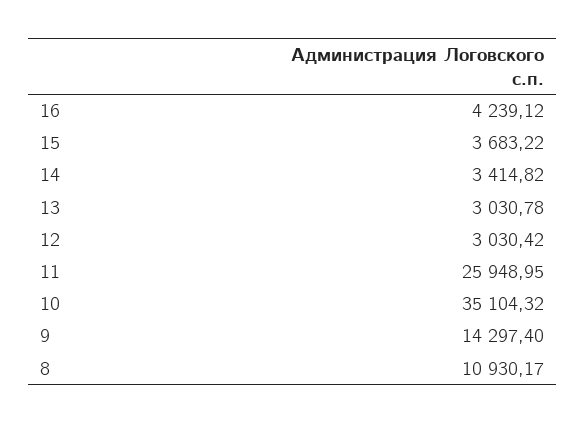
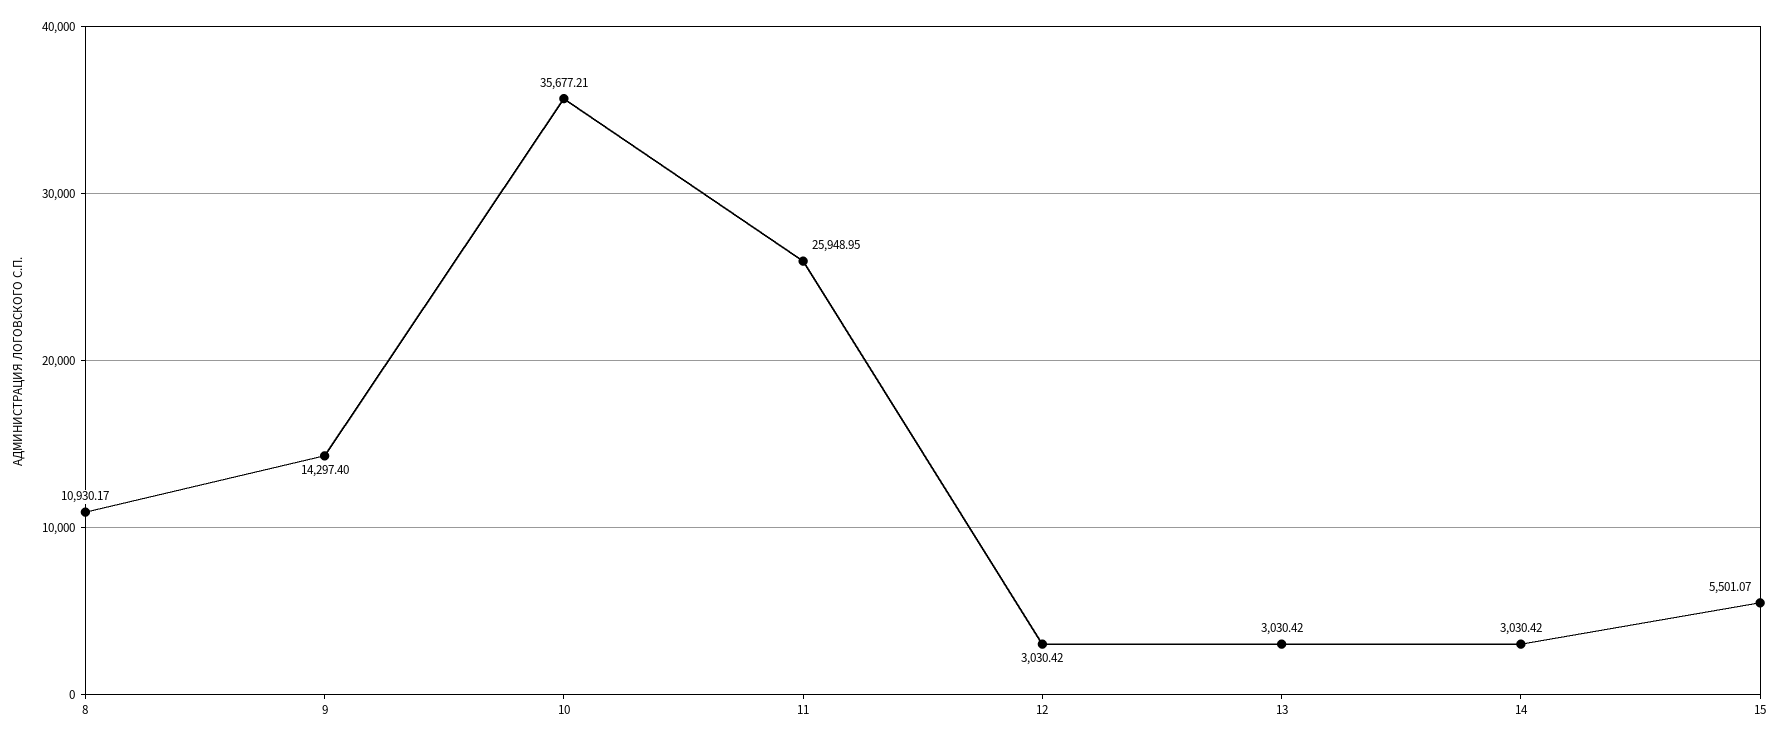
16: 4239.12 -> none
15: 3683.22 -> 5501.07
14: 3414.82 -> 3030.42
13: 3030.78 -> 3030.42
10: 35104.32 -> 35677.21

